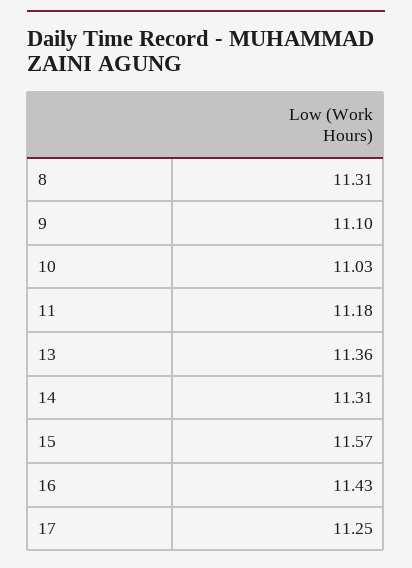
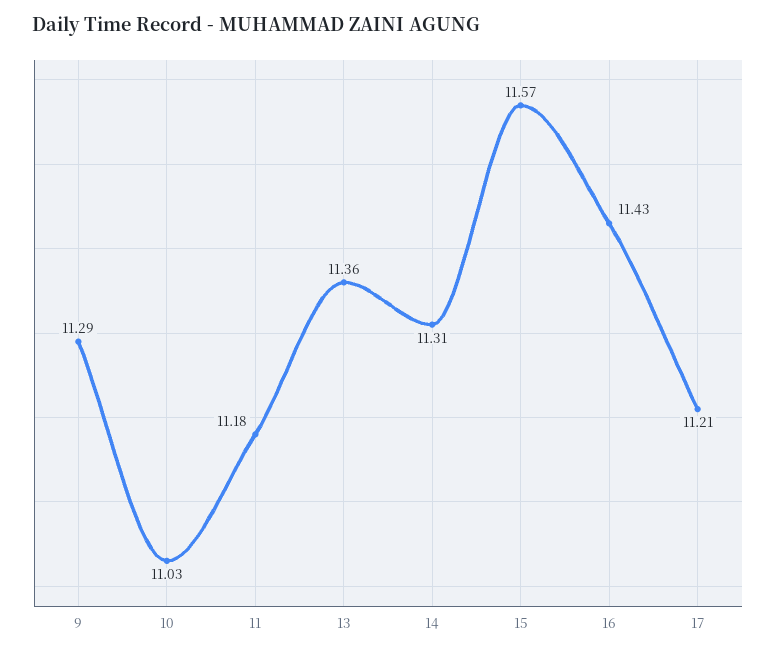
8: 11.31 -> none
9: 11.1 -> 11.29
17: 11.25 -> 11.21

